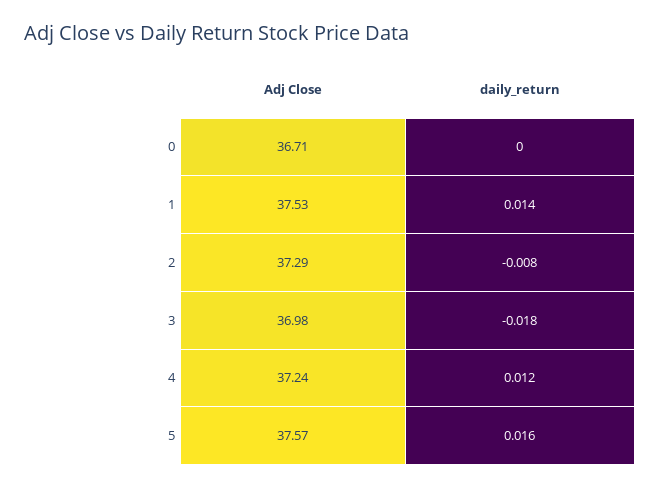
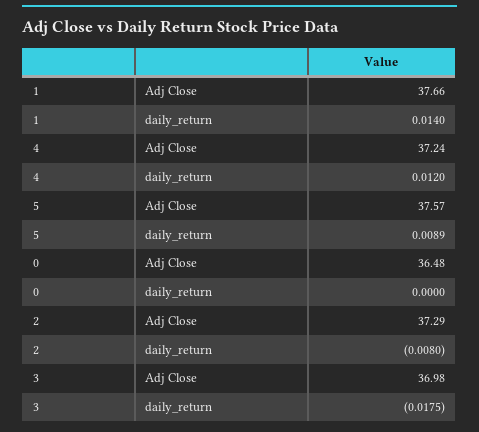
Adj Close, 0: 36.71 -> 36.48
Adj Close, 1: 37.53 -> 37.66
daily_return, 5: 0.016 -> 0.0089

